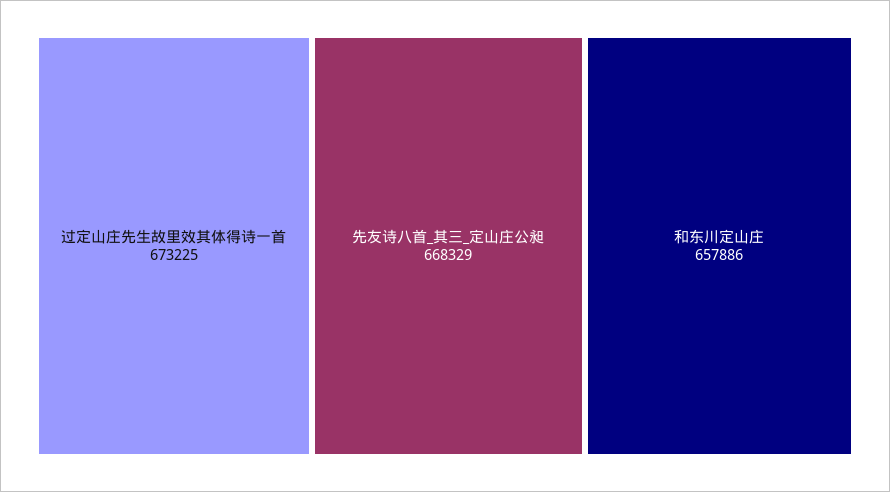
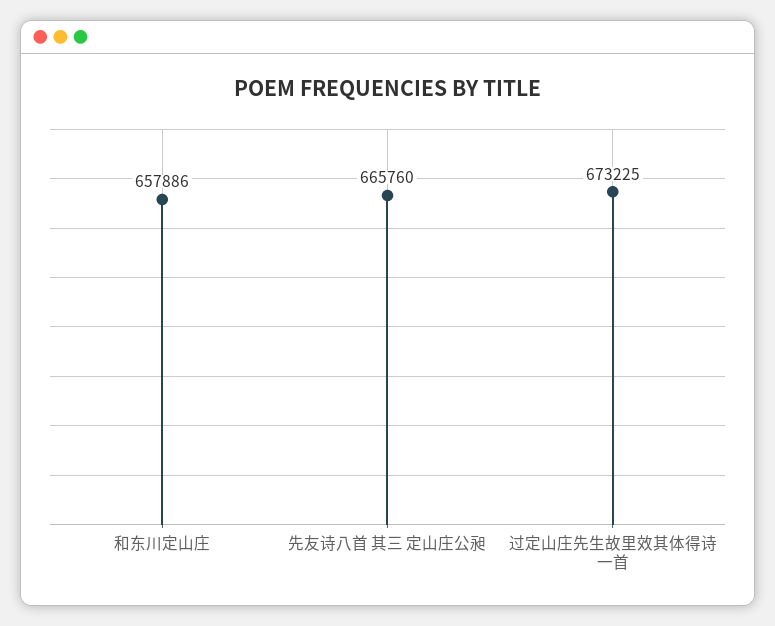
先友诗八首_其三_定山庄公昶: 668329 -> 665760

